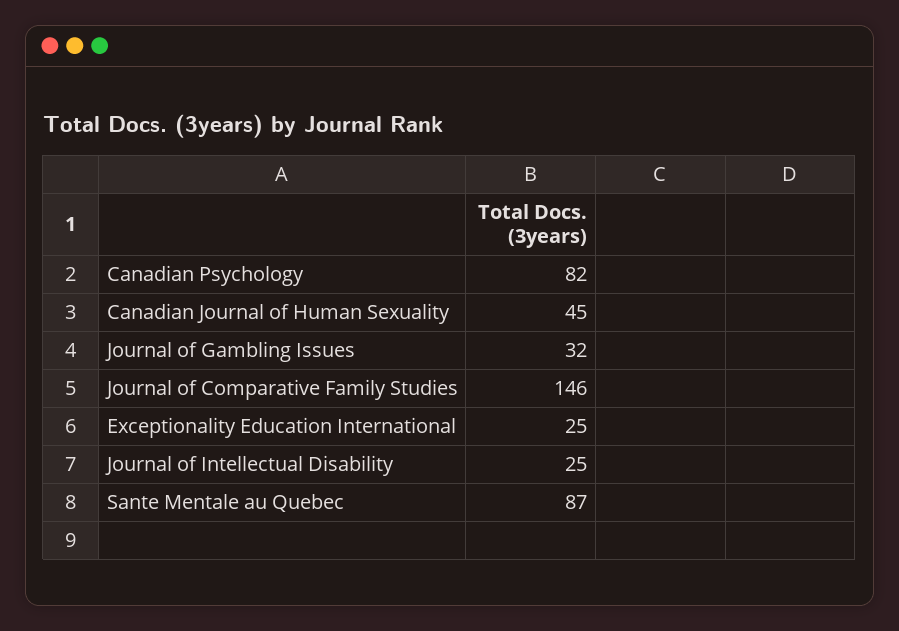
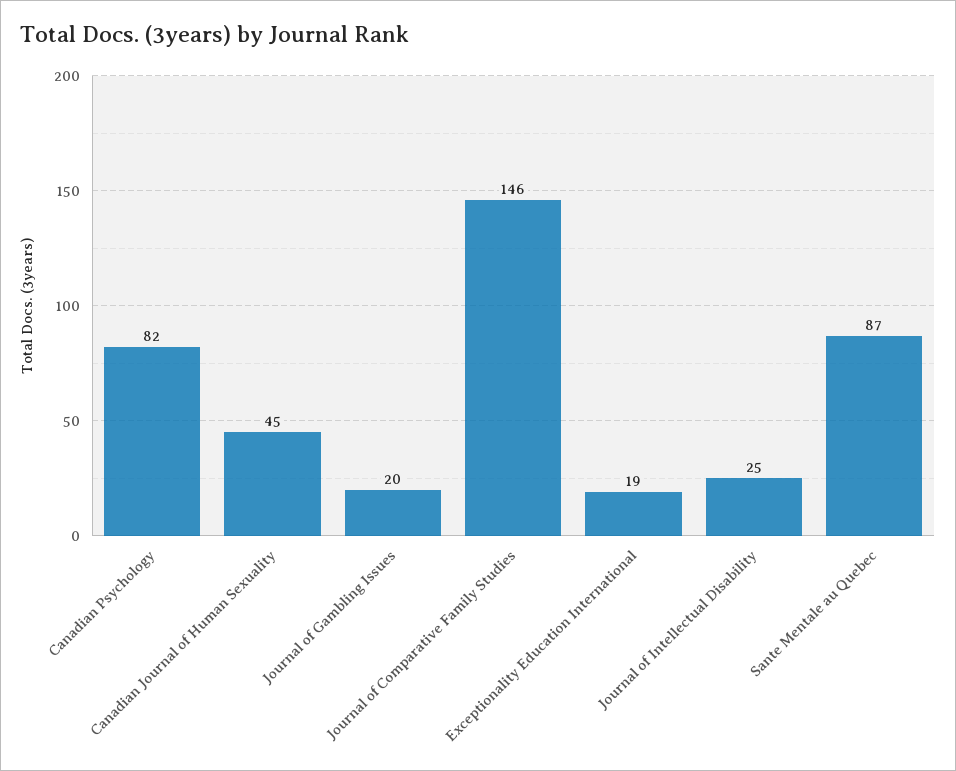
Journal of Gambling Issues: 32 -> 20
Exceptionality Education International: 25 -> 19

